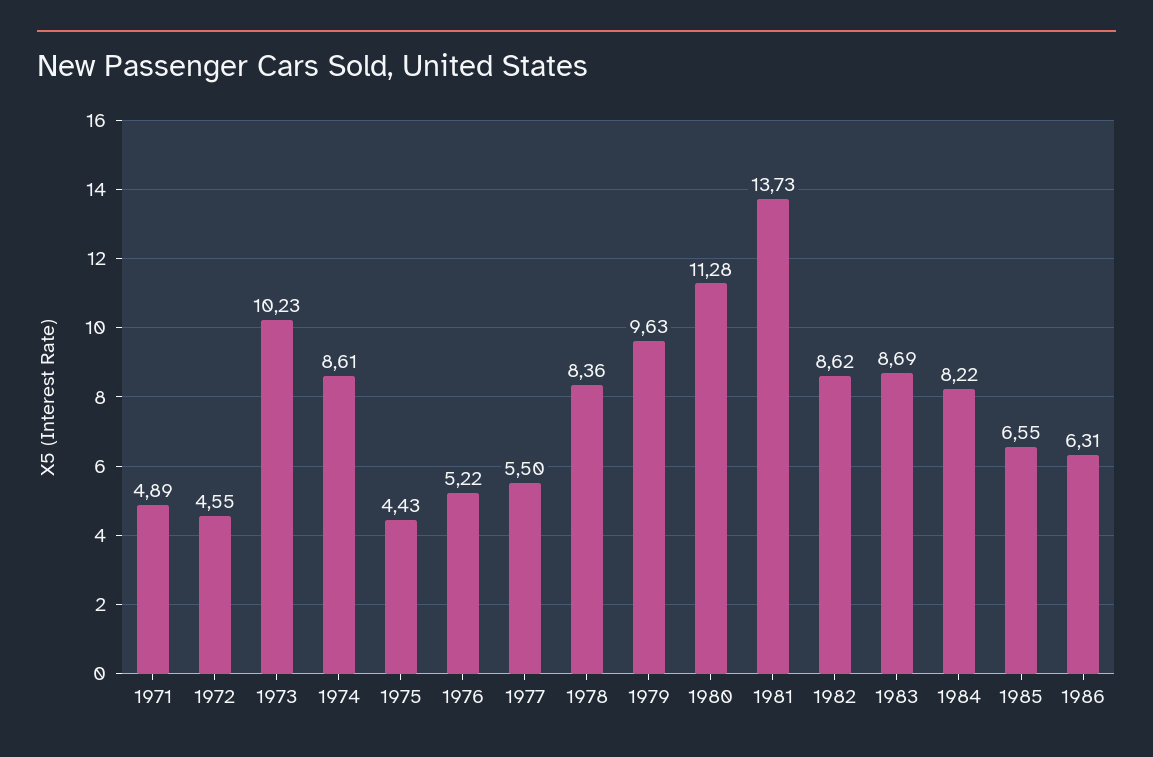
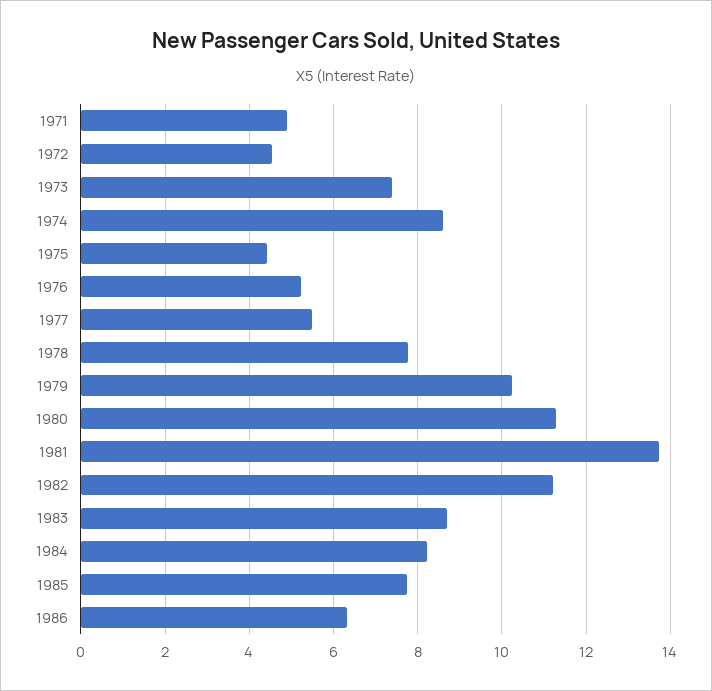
1973: 10.23 -> 7.4
1978: 8.36 -> 7.8
1979: 9.63 -> 10.2
1982: 8.62 -> 11.2
1985: 6.55 -> 7.8

